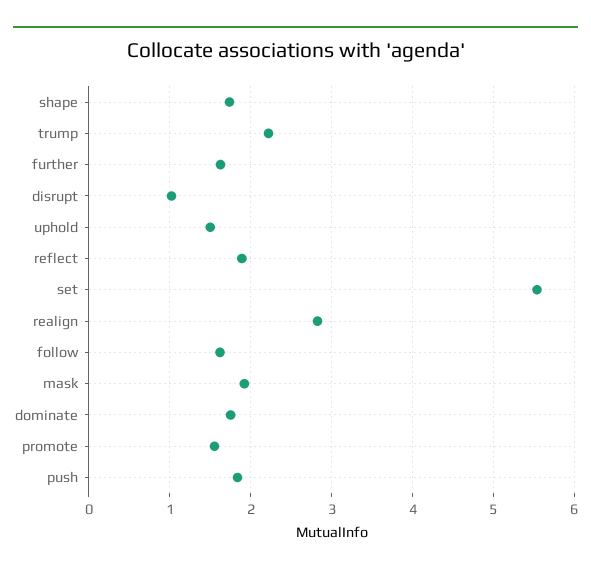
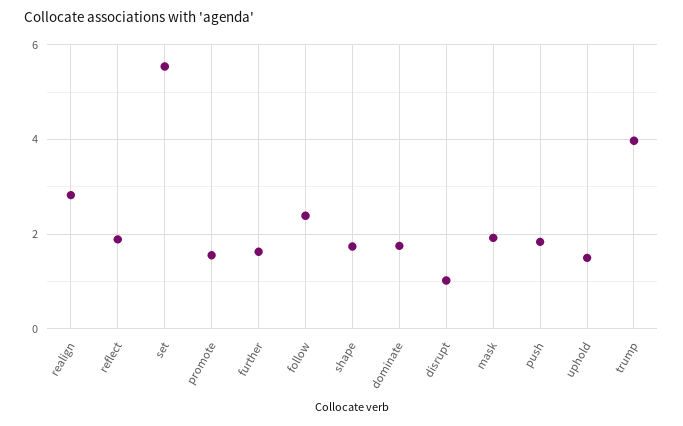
trump: 2.2 -> 4
follow: 1.6 -> 2.4

